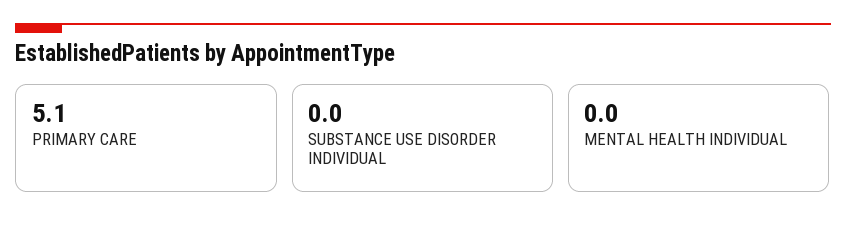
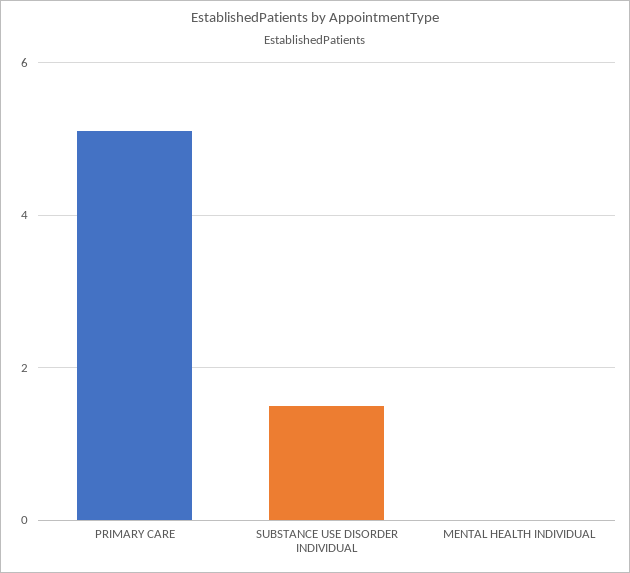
SUBSTANCE USE DISORDER INDIVIDUAL: 0 -> 1.5

